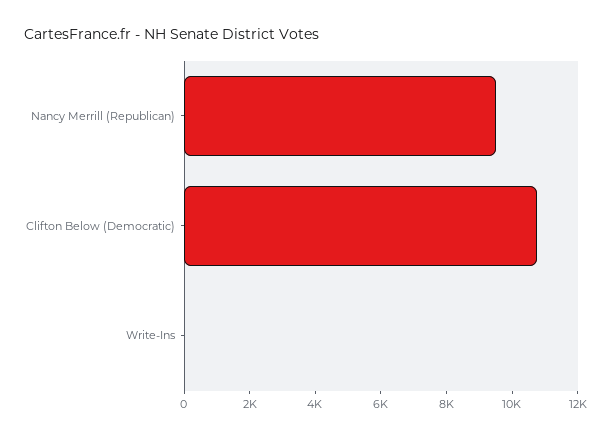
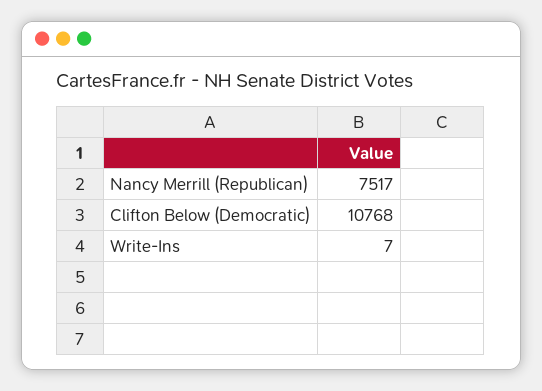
Nancy Merrill (Republican): 9500 -> 7517

